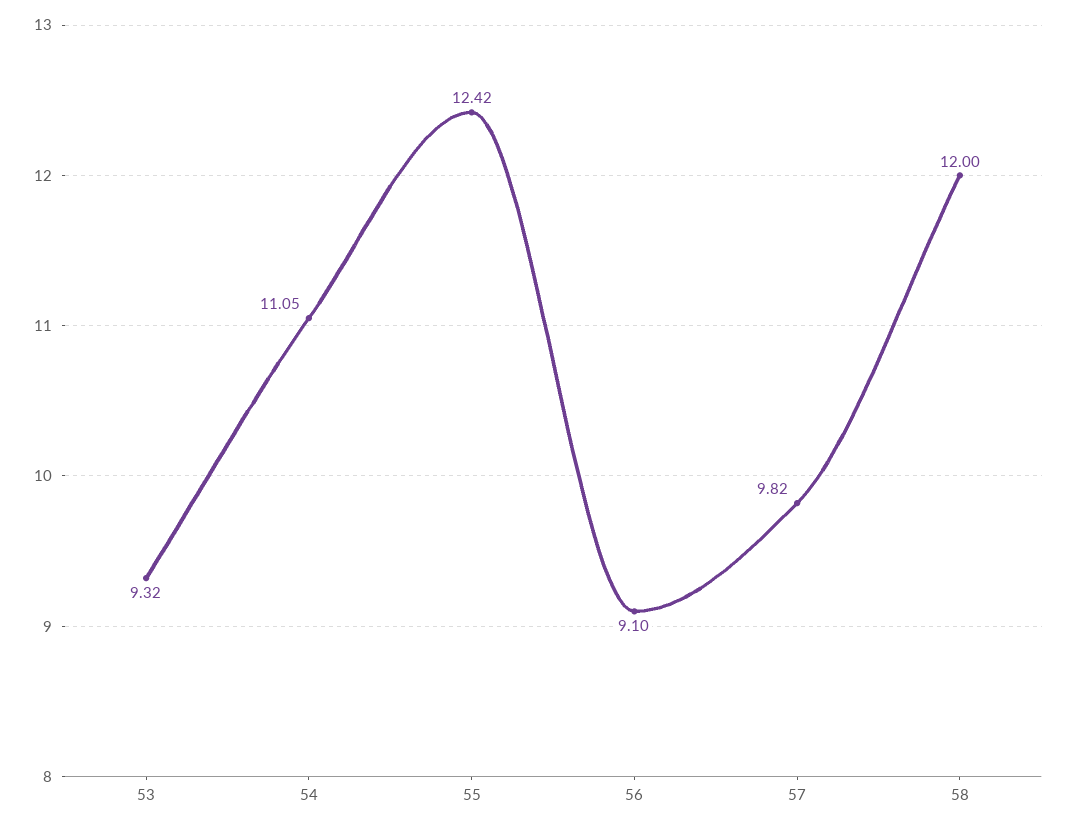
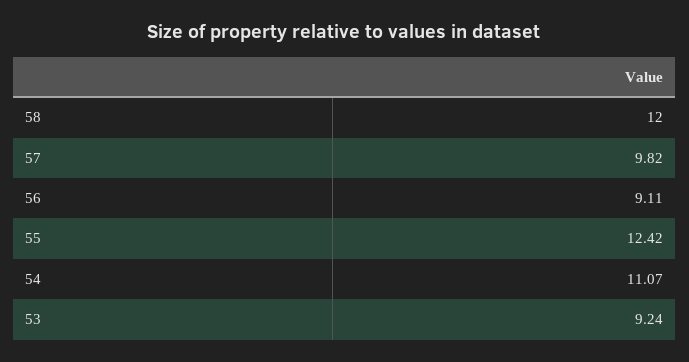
53: 9.32 -> 9.24
54: 11.05 -> 11.07
56: 9.1 -> 9.11

